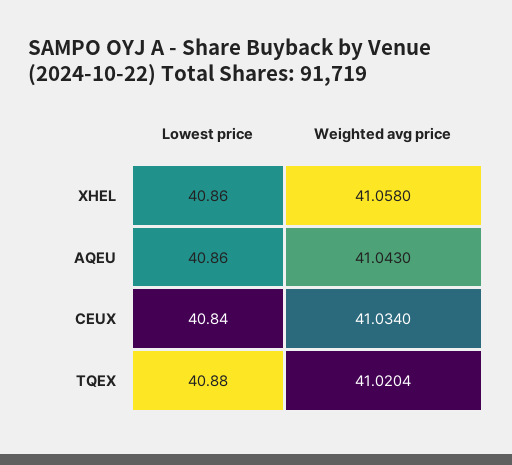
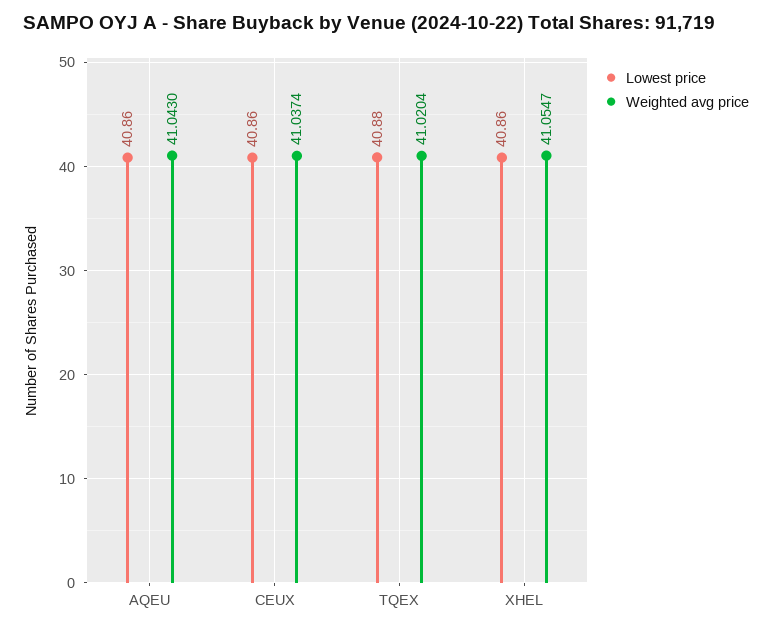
Weighted avg price, XHEL: 41.058 -> 41.0547
Lowest price, CEUX: 40.84 -> 40.86
Weighted avg price, CEUX: 41.034 -> 41.0374

